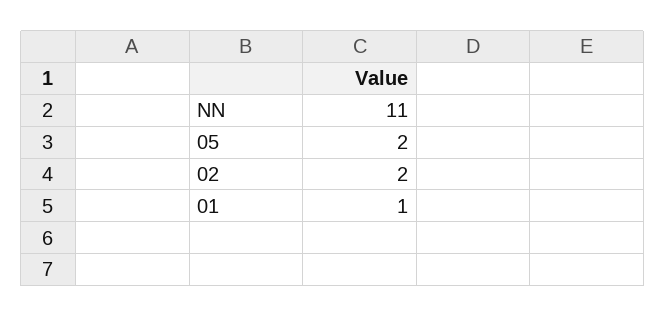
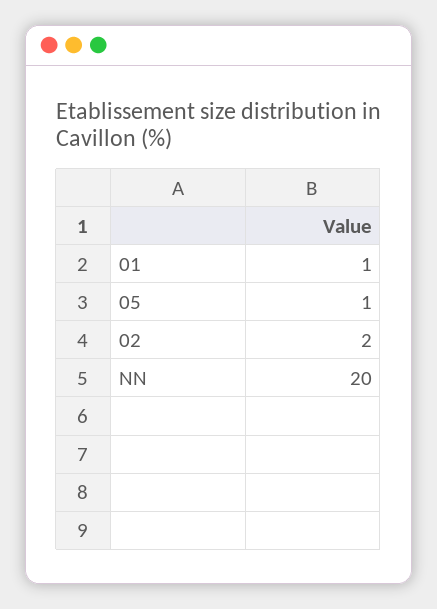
NN: 11 -> 20
05: 2 -> 1

